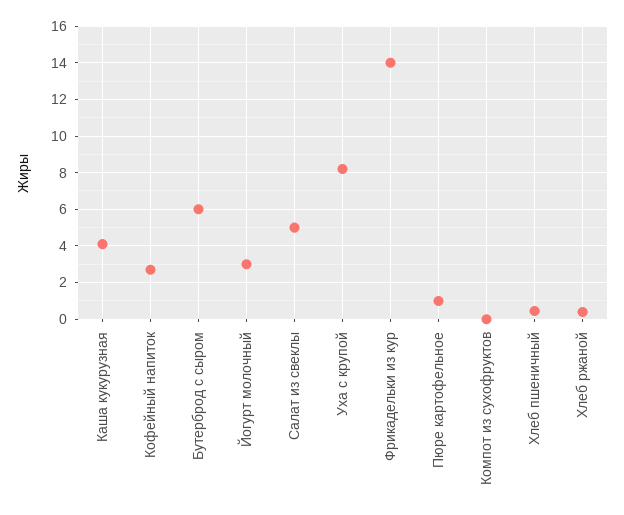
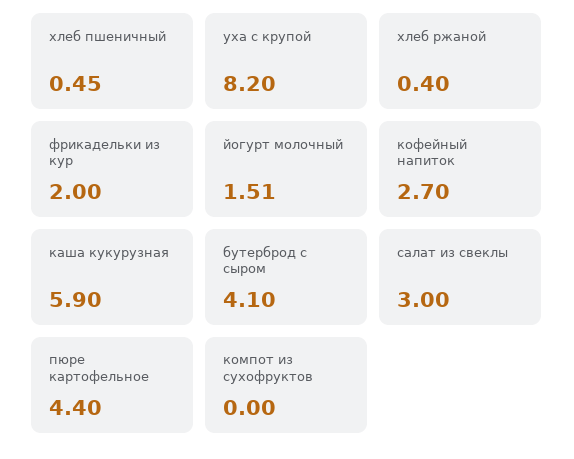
Каша кукурузная: 4 -> 5.9
Бутерброд с сыром: 6 -> 4.1
Йогурт молочный: 3 -> 1.51
Салат из свеклы: 5 -> 3
Фрикадельки из кур: 14 -> 2
Пюре картофельное: 1 -> 4.4

